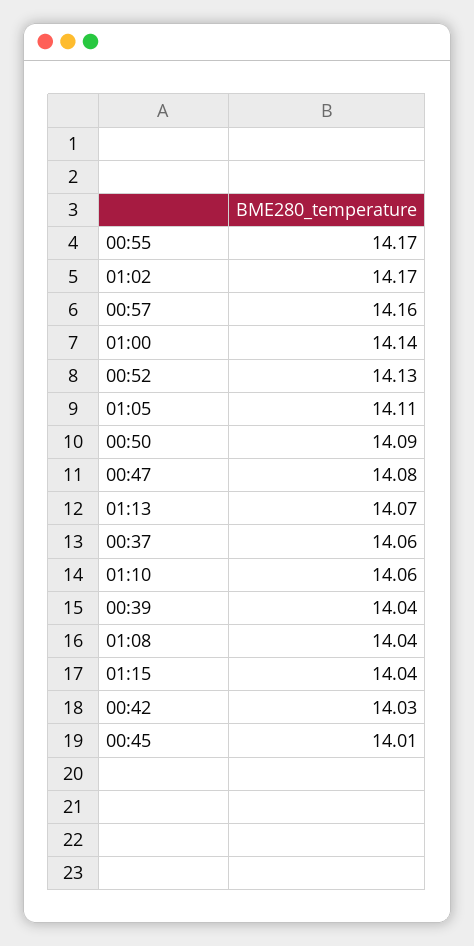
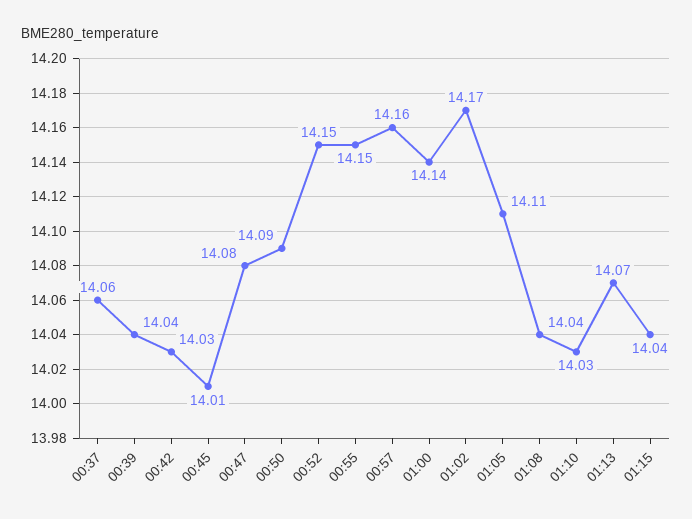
00:55: 14.17 -> 14.15
00:52: 14.13 -> 14.15
01:10: 14.06 -> 14.03

